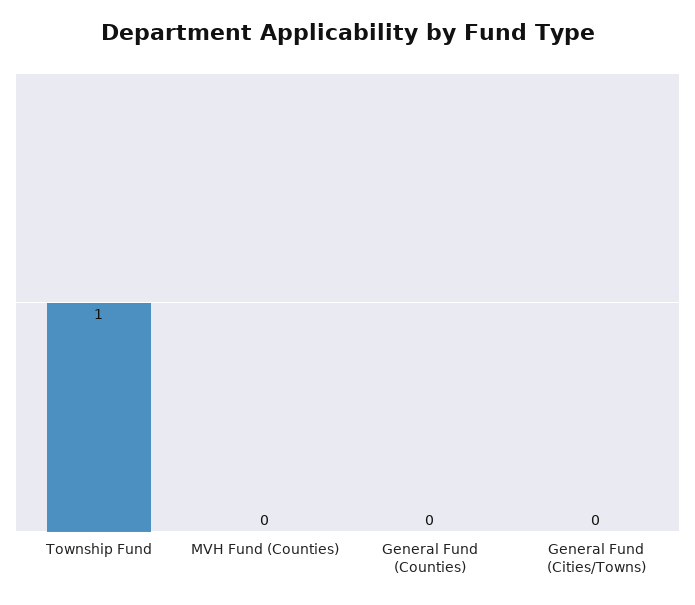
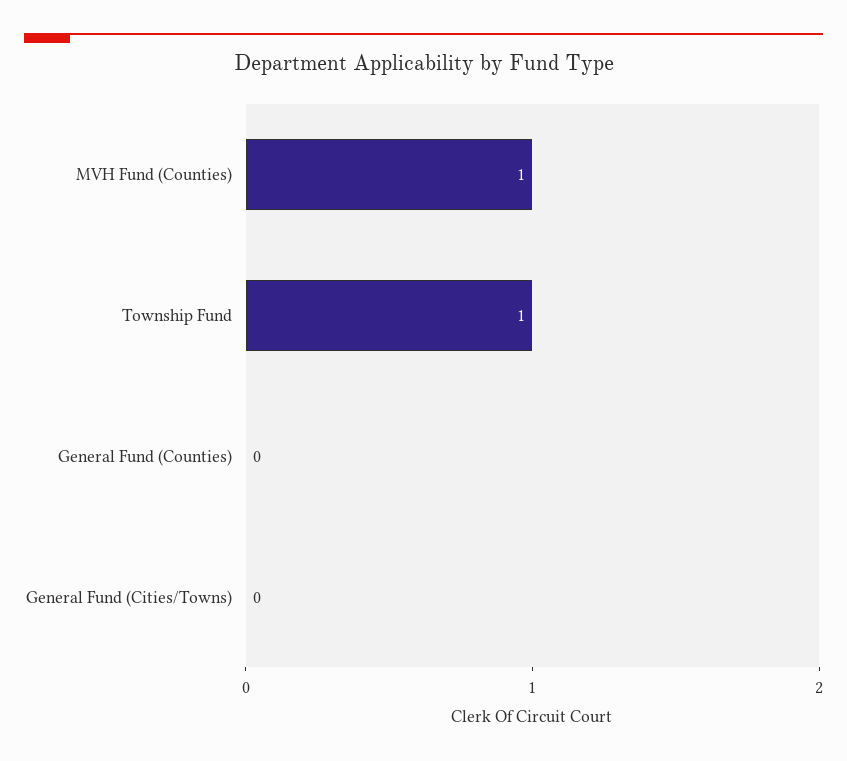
MVH Fund (Counties): 0 -> 1

